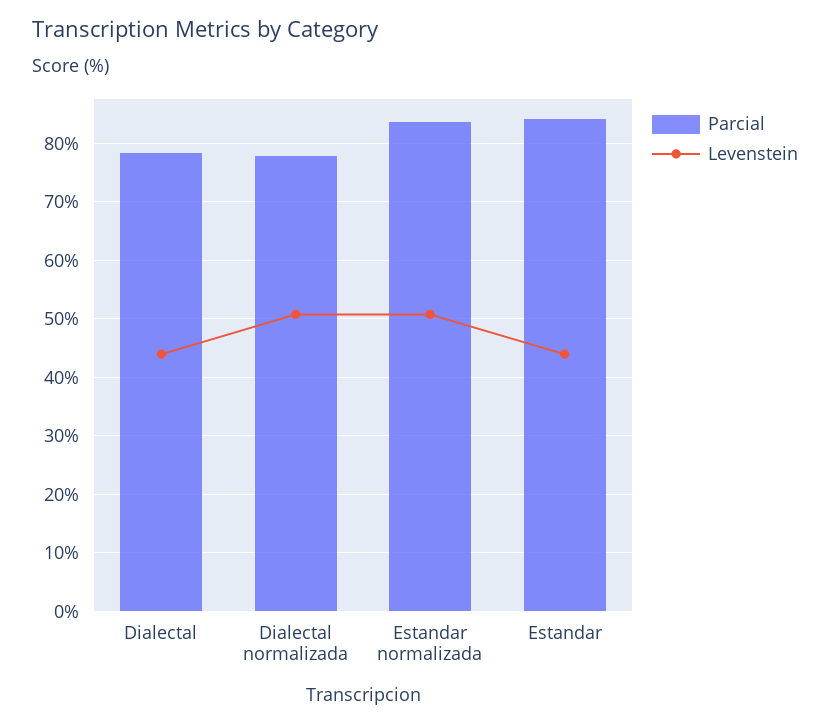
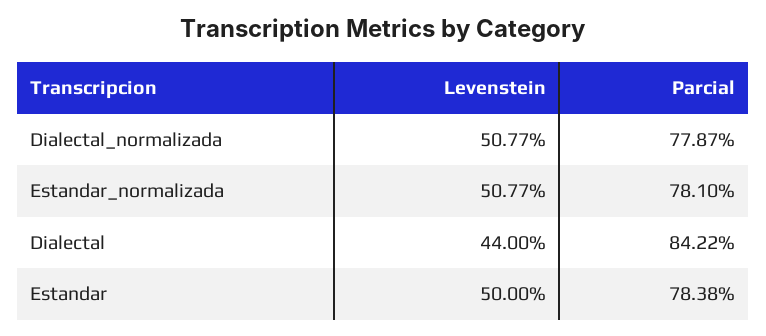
Parcial, Dialectal: 78 -> 84.22
Parcial, Estandar normalizada: 84 -> 78.1
Parcial, Estandar: 84 -> 78.38
Levenstein, Estandar: 44 -> 50

